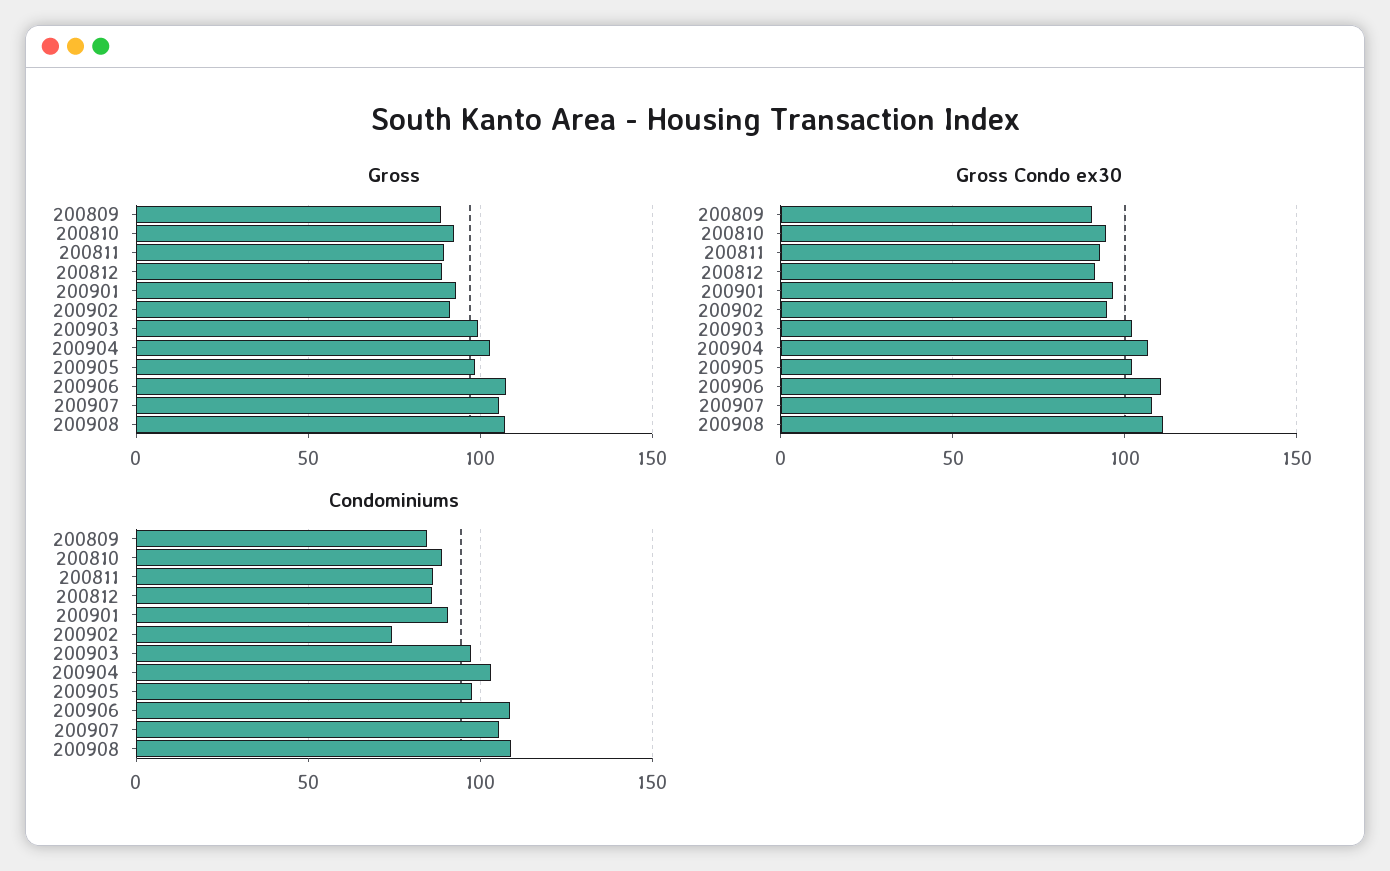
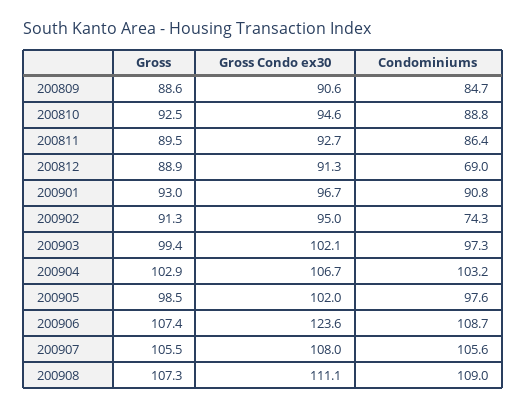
Gross Condo ex30, 200906: 110 -> 123.6
Condominiums, 200812: 85 -> 69

